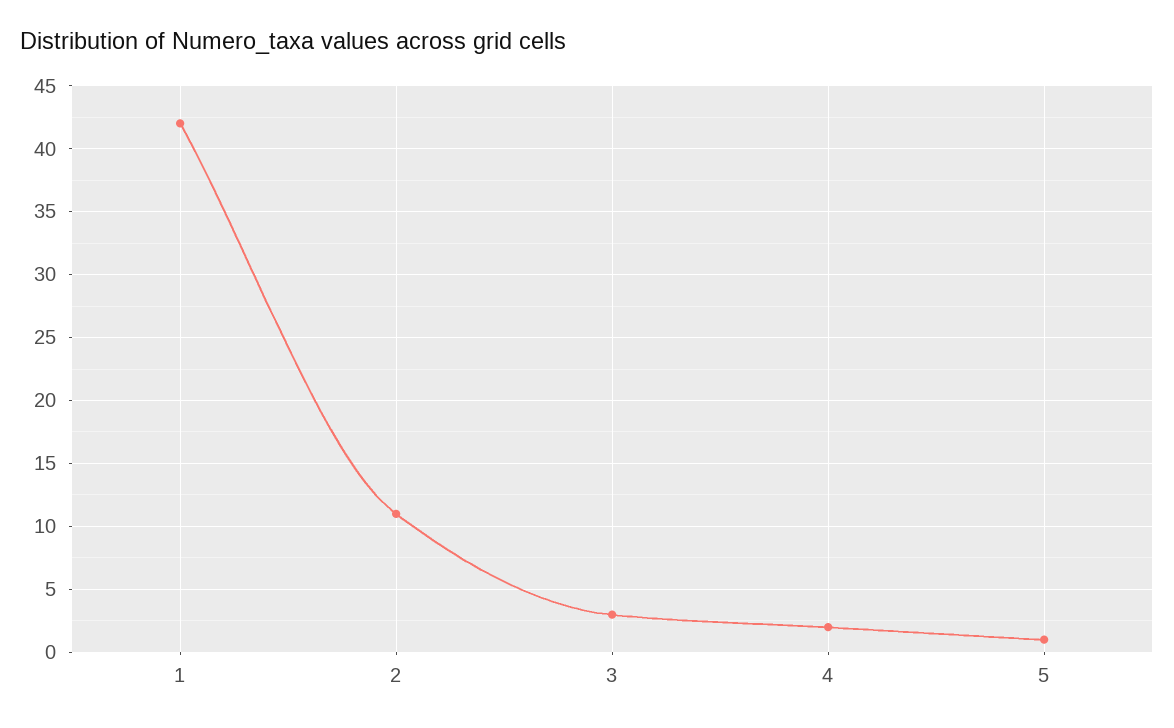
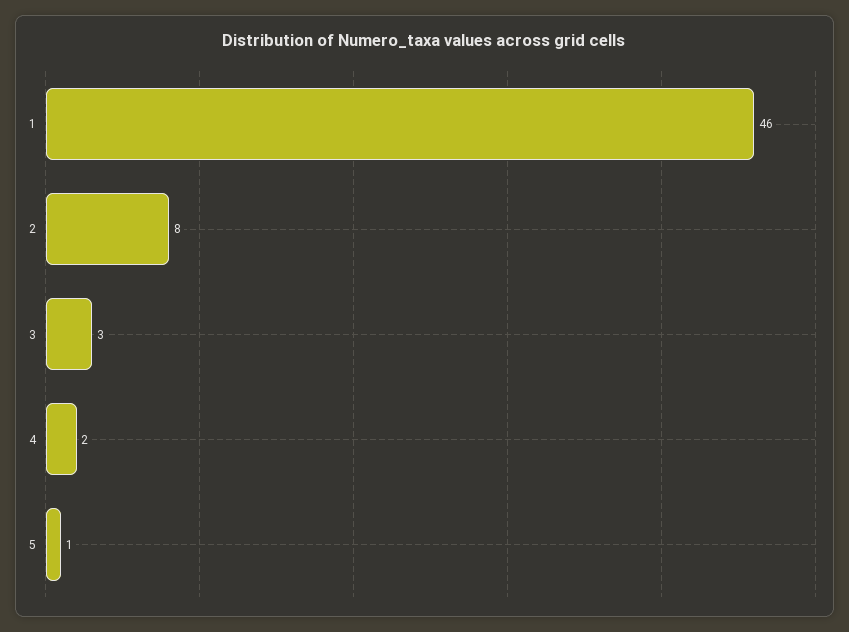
1: 42 -> 46
2: 11 -> 8

